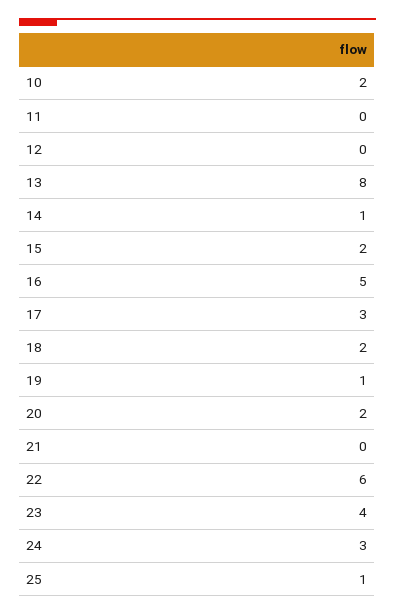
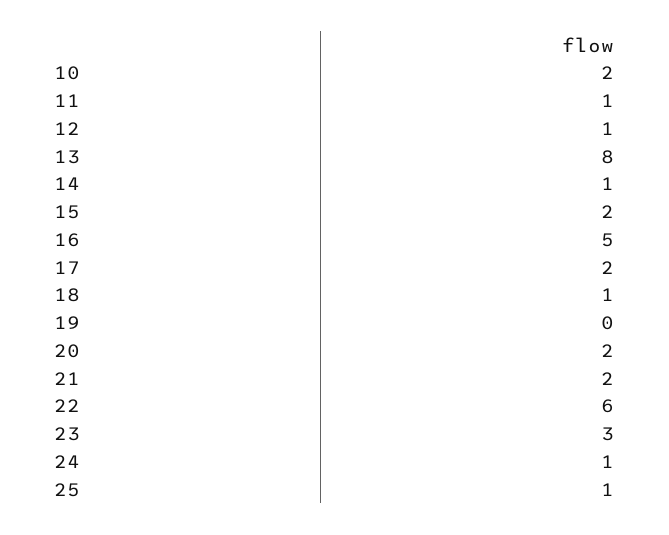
11: 0 -> 1
12: 0 -> 1
17: 3 -> 2
18: 2 -> 1
19: 1 -> 0
21: 0 -> 2
23: 4 -> 3
24: 3 -> 1

